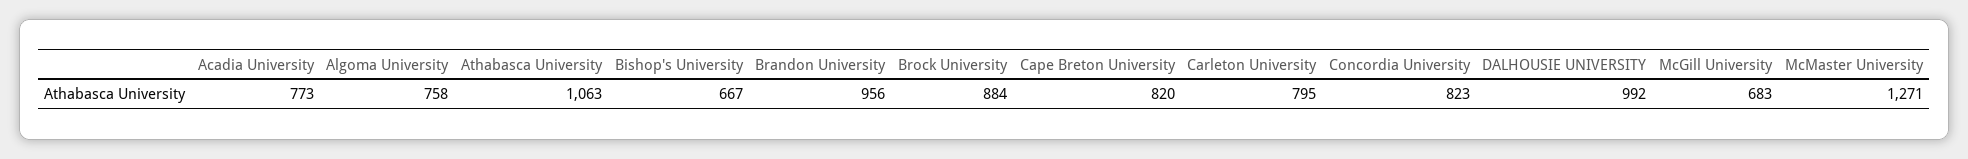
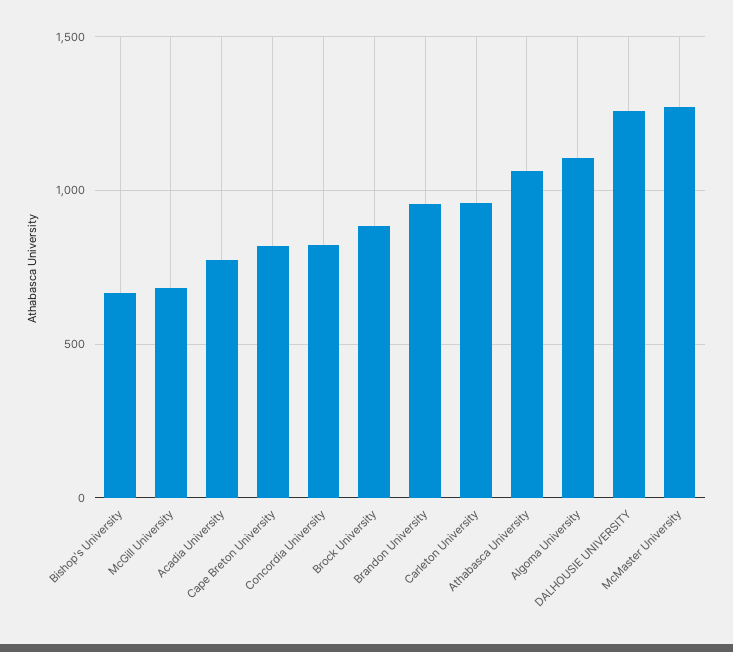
Algoma University: 758 -> 1100
Carleton University: 795 -> 950
DALHOUSIE UNIVERSITY: 992 -> 1250

